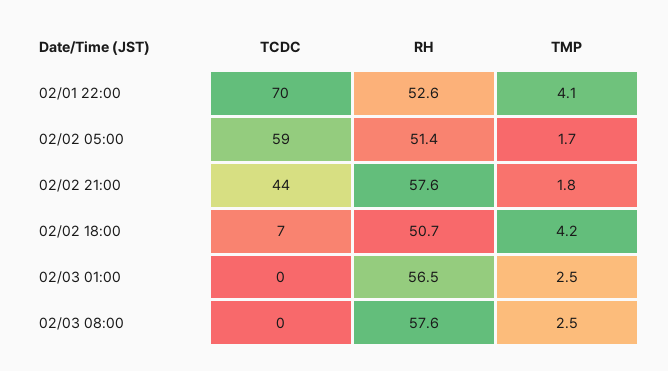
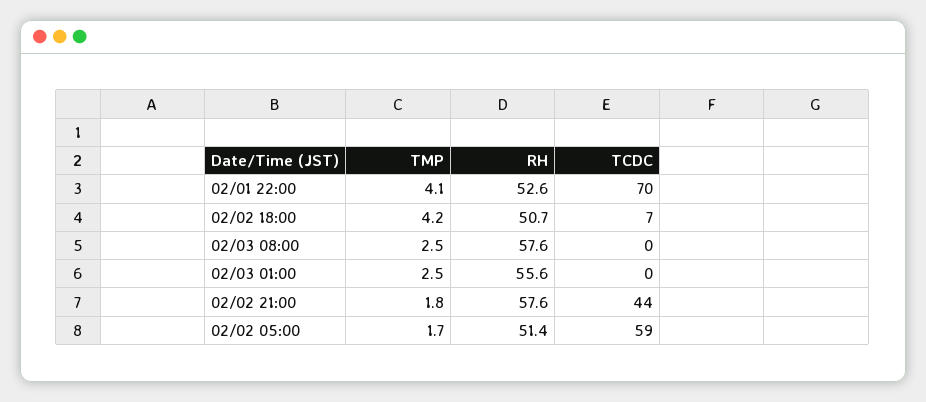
RH, 02/03 01:00: 56.5 -> 55.6

